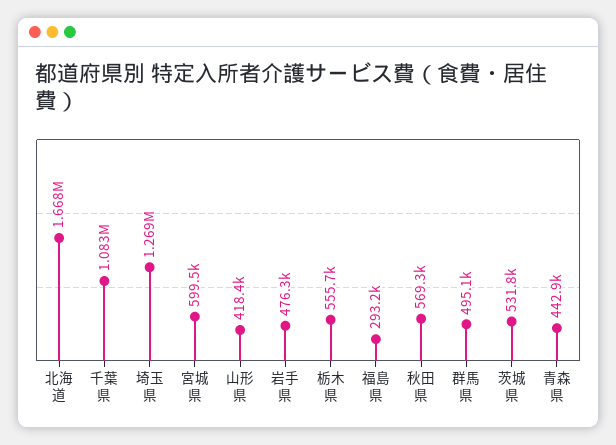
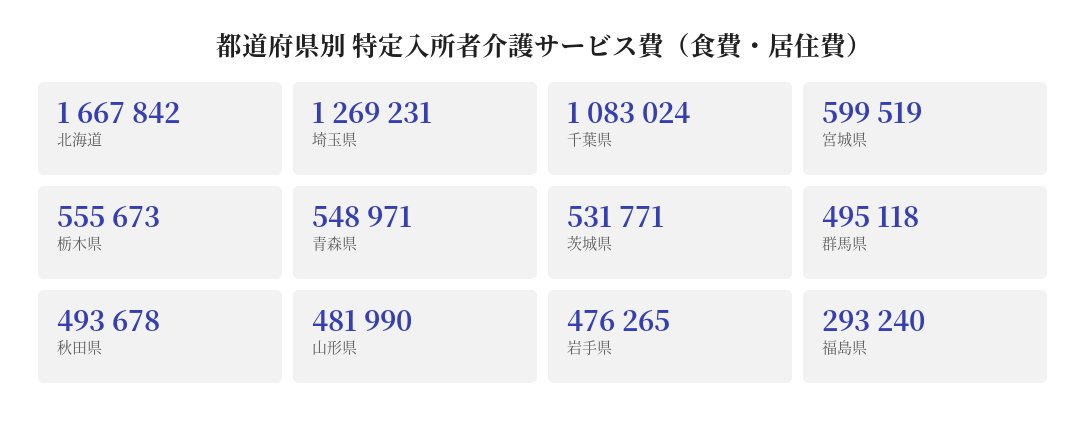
山形県: 418400 -> 481990
秋田県: 569300 -> 493678
青森県: 442900 -> 548971

